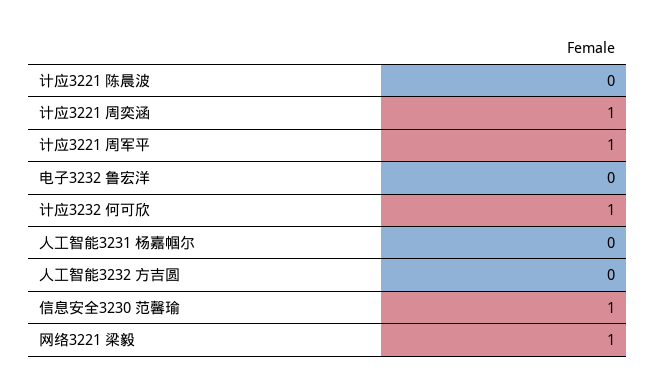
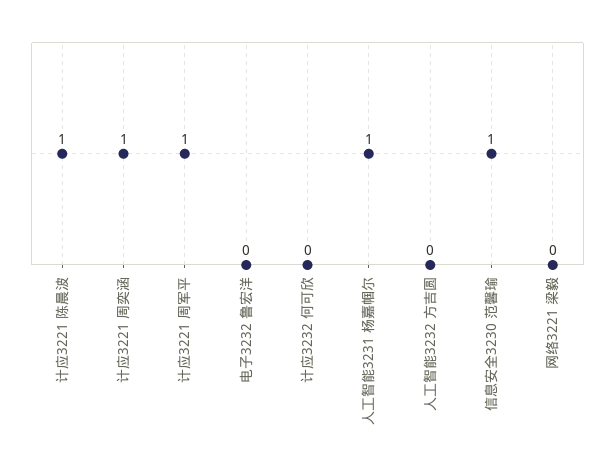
计应3221 陈晨波: 0 -> 1
计应3232 何可欣: 1 -> 0
人工智能3231 杨嘉帼尔: 0 -> 1
网络3221 梁毅: 1 -> 0

